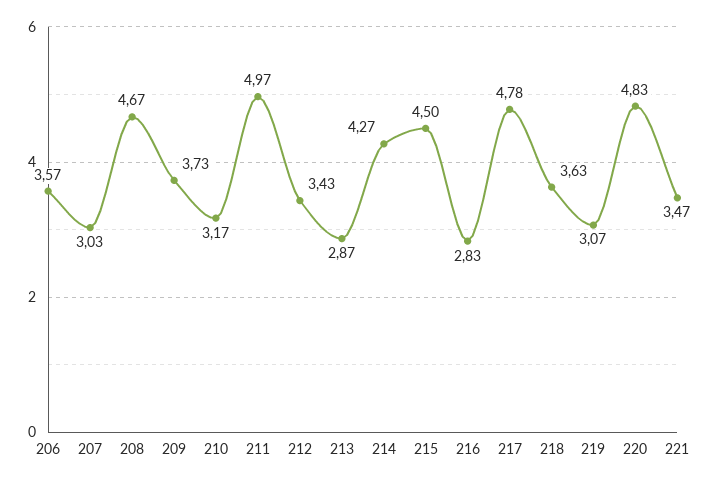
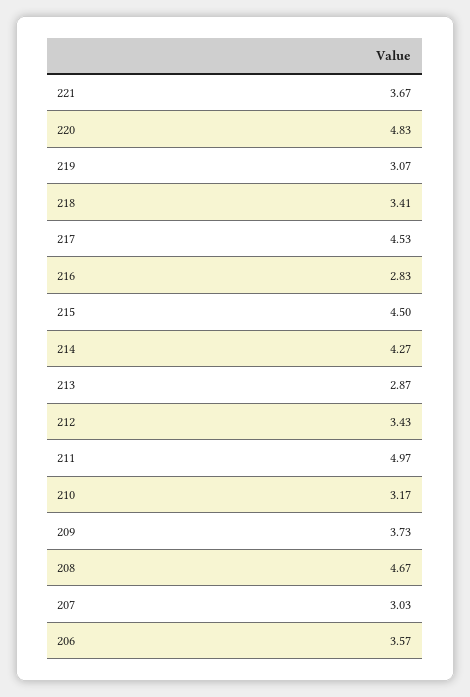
217: 4.78 -> 4.53
218: 3.63 -> 3.41
221: 3.47 -> 3.67

